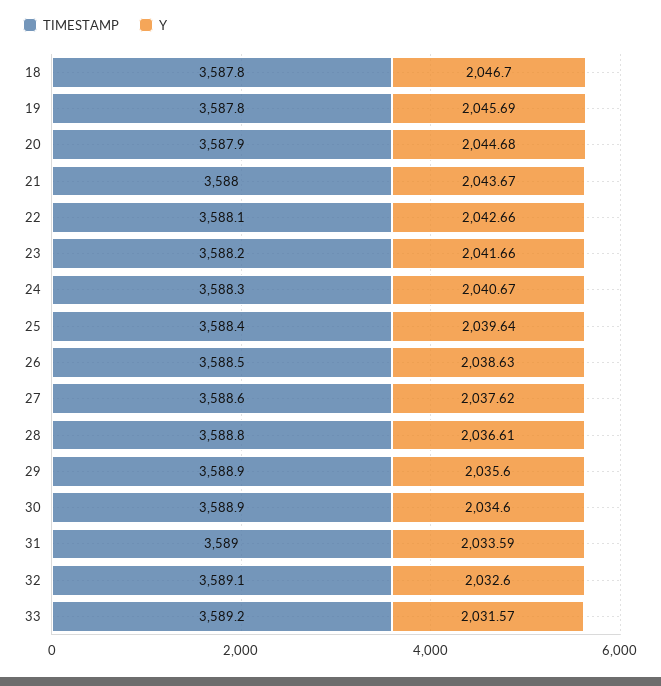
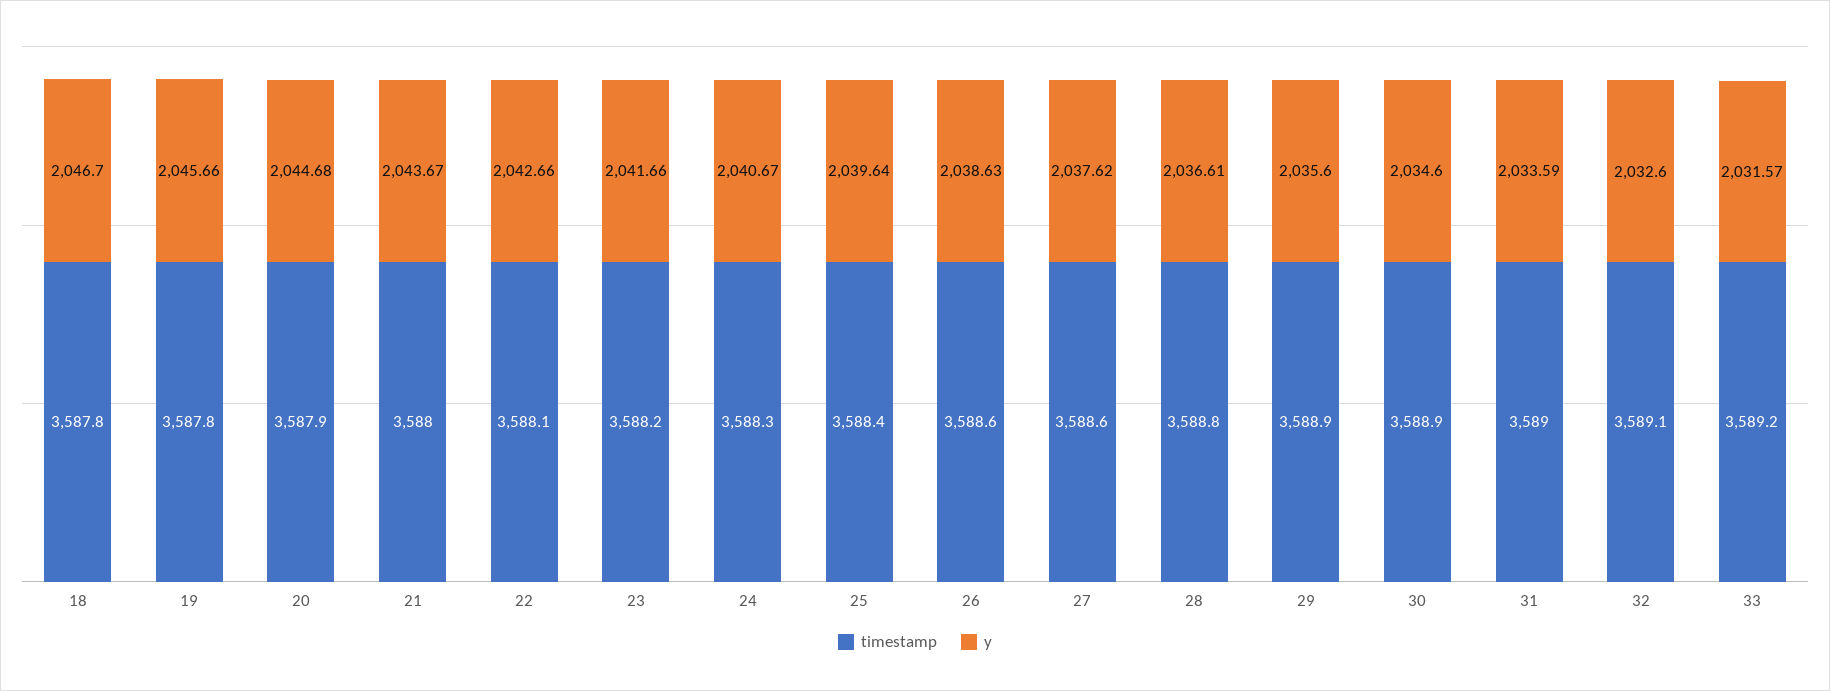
Y, 19: 2045.69 -> 2045.66
TIMESTAMP, 26: 3588.5 -> 3588.6

